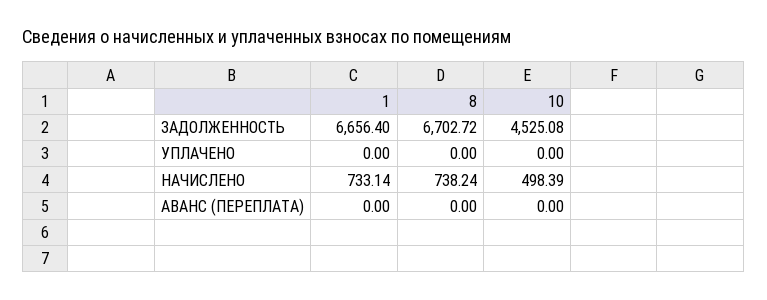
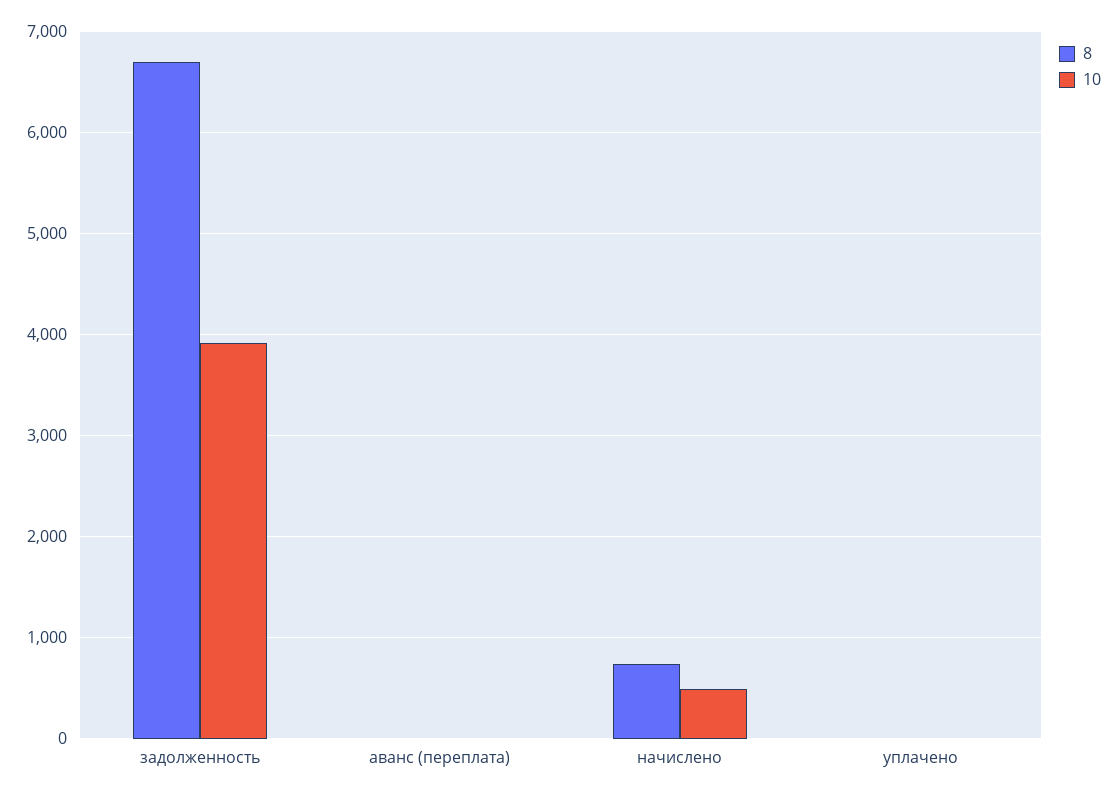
1, ЗАДОЛЖЕННОСТЬ: 6656.4 -> none
10, ЗАДОЛЖЕННОСТЬ: 4525.08 -> 3900
1, УПЛАЧЕНО: 0 -> none
1, НАЧИСЛЕНО: 733.14 -> none
1, АВАНС (ПЕРЕПЛАТА): 0 -> none

